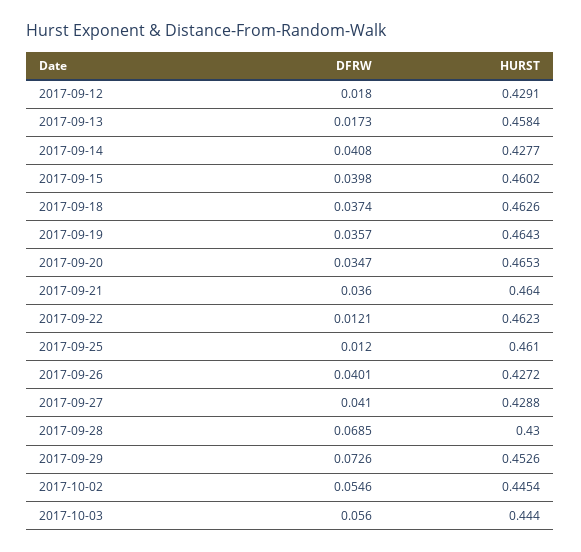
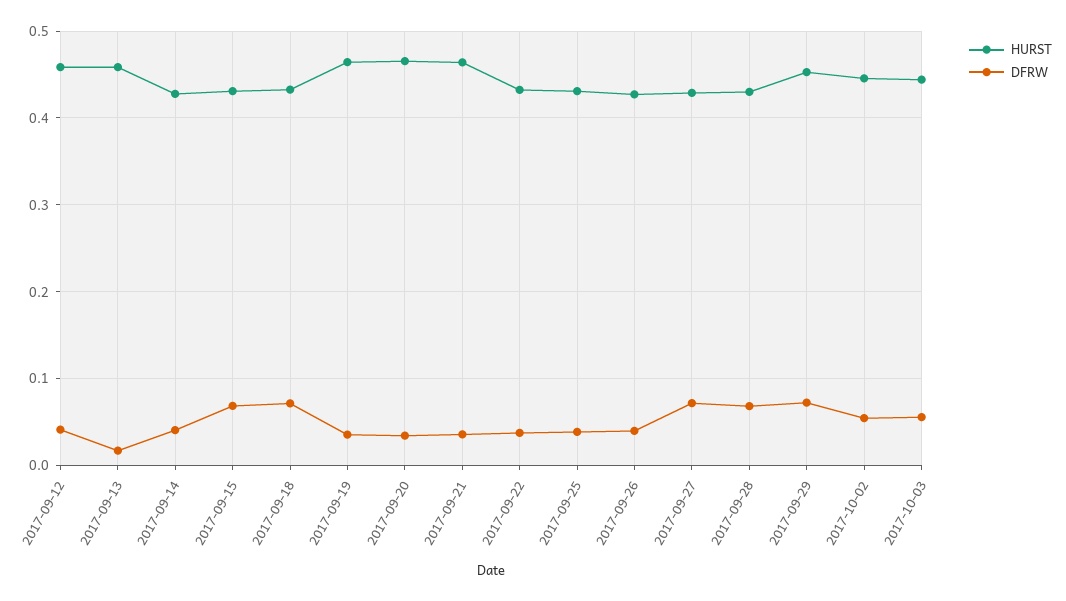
DFRW, 2017-09-12: 0.018 -> 0.04
HURST, 2017-09-12: 0.4291 -> 0.46
DFRW, 2017-09-15: 0.0398 -> 0.07
HURST, 2017-09-15: 0.4602 -> 0.43
DFRW, 2017-09-18: 0.0374 -> 0.07
HURST, 2017-09-18: 0.4626 -> 0.43
DFRW, 2017-09-22: 0.0121 -> 0.04
HURST, 2017-09-22: 0.4623 -> 0.43
DFRW, 2017-09-25: 0.012 -> 0.04
HURST, 2017-09-25: 0.461 -> 0.43
DFRW, 2017-09-27: 0.041 -> 0.07

